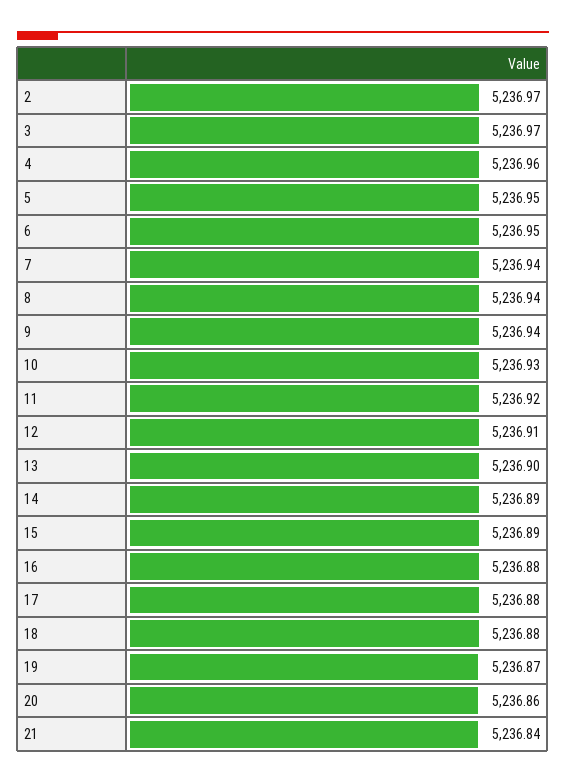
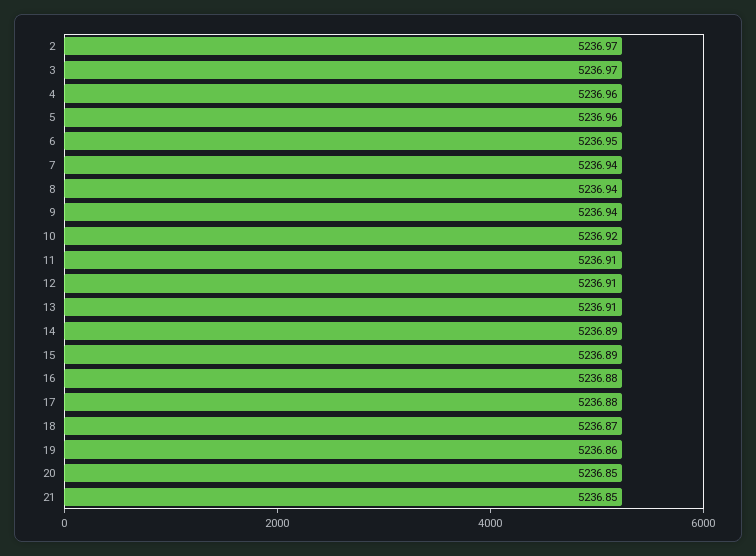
5: 5236.95 -> 5236.96
10: 5236.93 -> 5236.92
11: 5236.92 -> 5236.91
13: 5236.9 -> 5236.91
18: 5236.88 -> 5236.87
19: 5236.87 -> 5236.86
20: 5236.86 -> 5236.85
21: 5236.84 -> 5236.85

